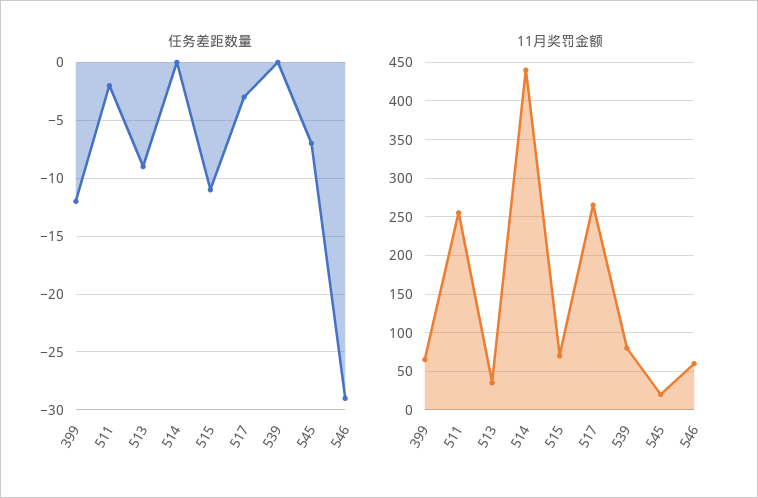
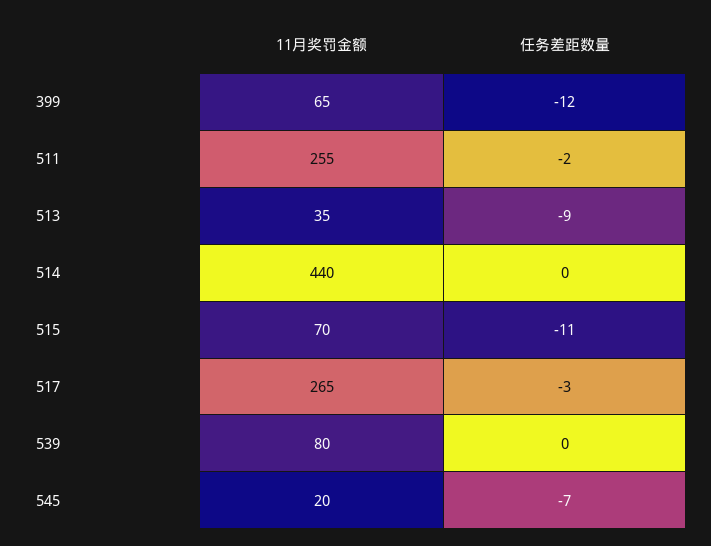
任务差距数量, 546: -29 -> none
11月奖罚金额, 546: 60 -> none

